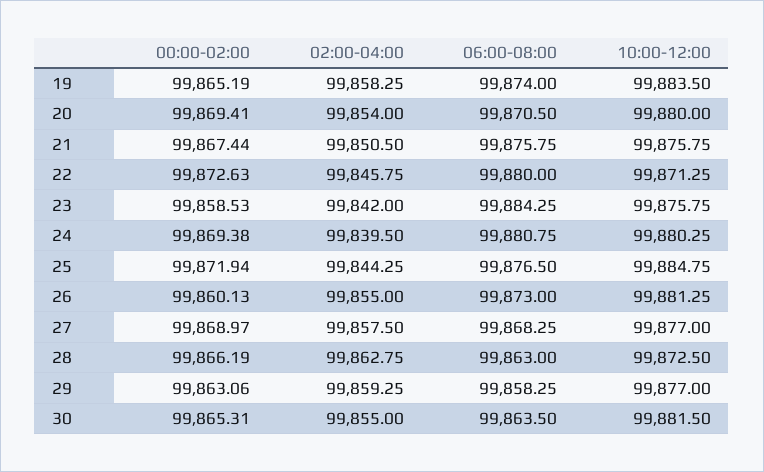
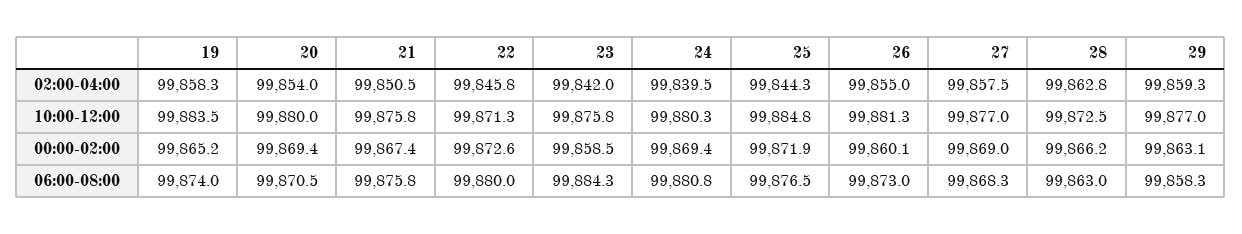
00:00-02:00, 30: 99865.31 -> none
02:00-04:00, 30: 99855 -> none
06:00-08:00, 30: 99863.5 -> none
10:00-12:00, 30: 99881.5 -> none

